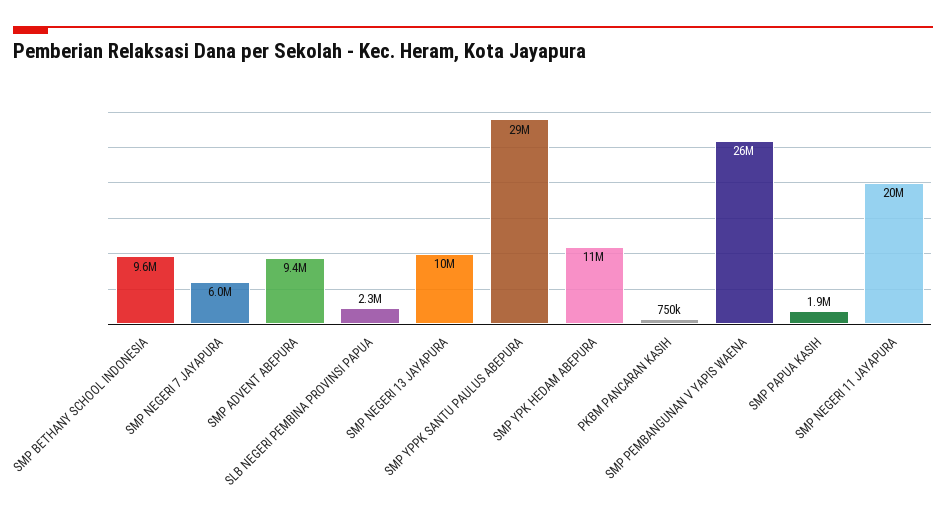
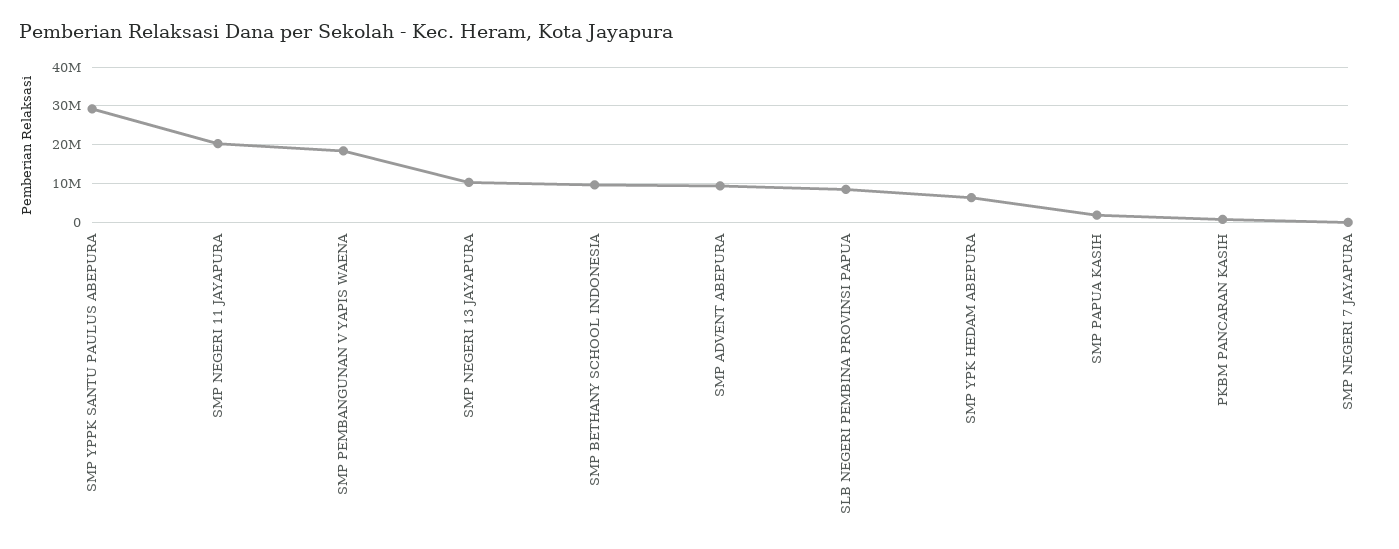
SMP NEGERI 7 JAYAPURA: 6000000 -> 0
SLB NEGERI PEMBINA PROVINSI PAPUA: 2300000 -> 8000000
SMP YPK HEDAM ABEPURA: 11000000 -> 6000000
SMP PEMBANGUNAN V YAPIS WAENA: 26000000 -> 18000000

